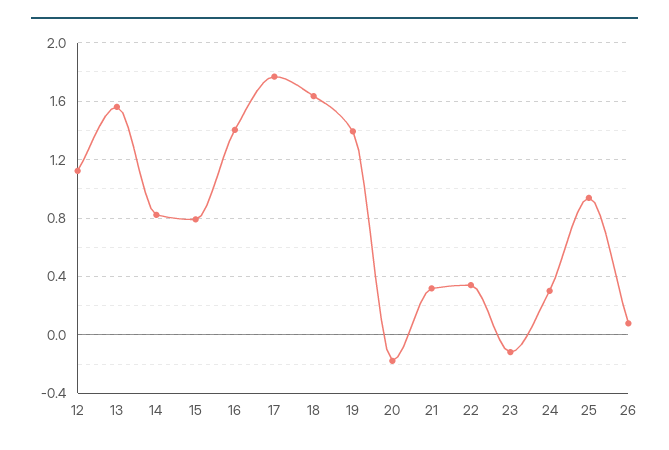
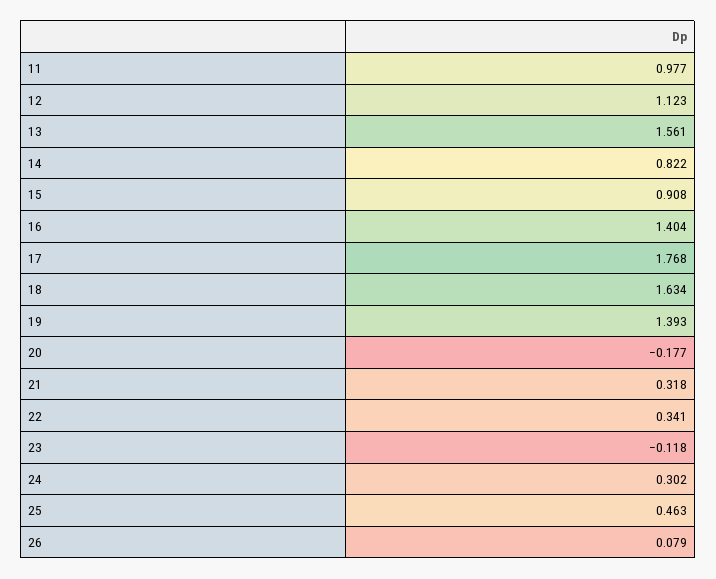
15: 0.8 -> 0.908
25: 0.95 -> 0.463
11: none -> 0.977

